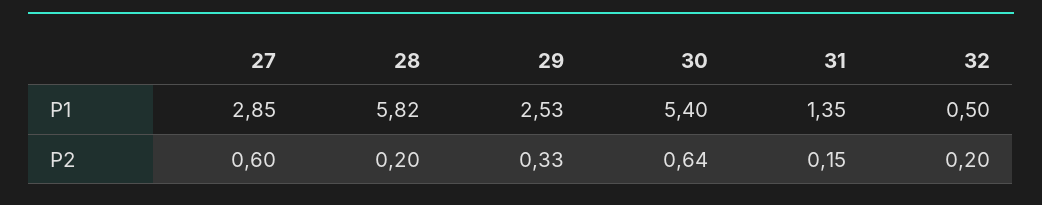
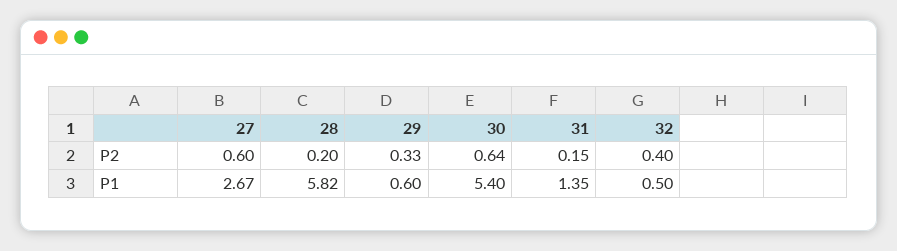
27, P1: 2.85 -> 2.67
29, P1: 2.53 -> 0.6
32, P2: 0.2 -> 0.4

